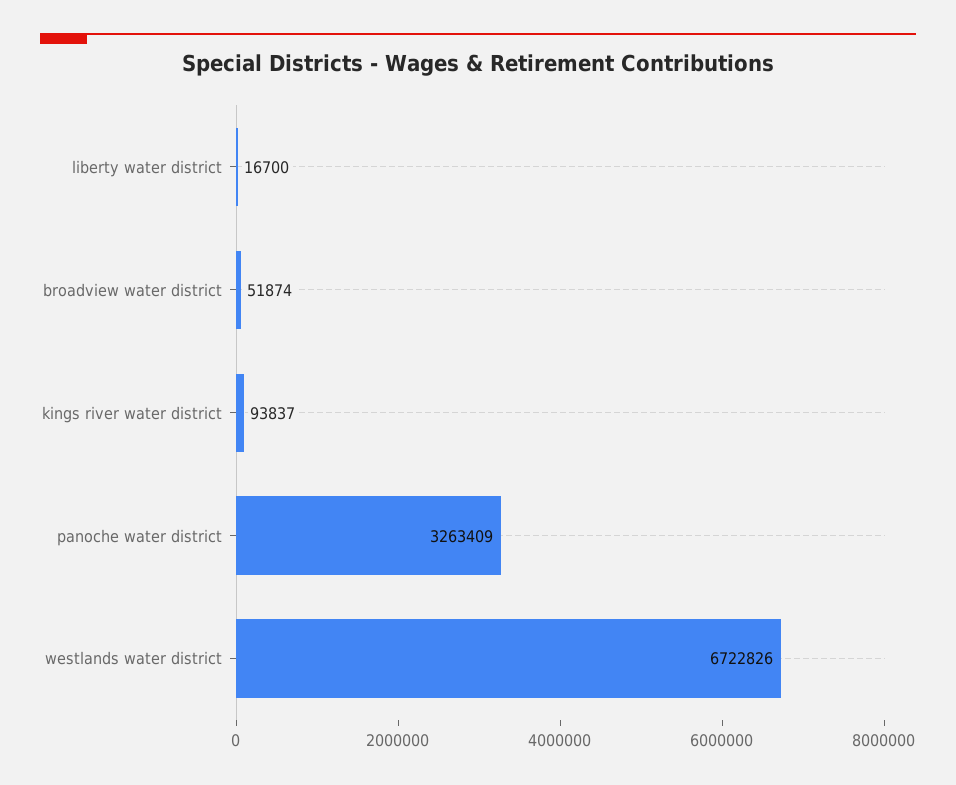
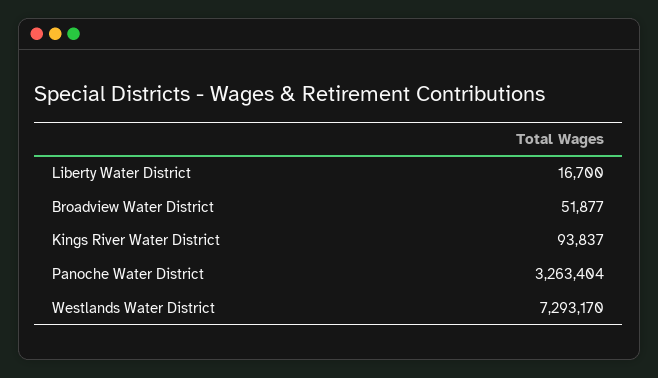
broadview water district: 51874 -> 51877
panoche water district: 3263409 -> 3263404
westlands water district: 6722826 -> 7293170

